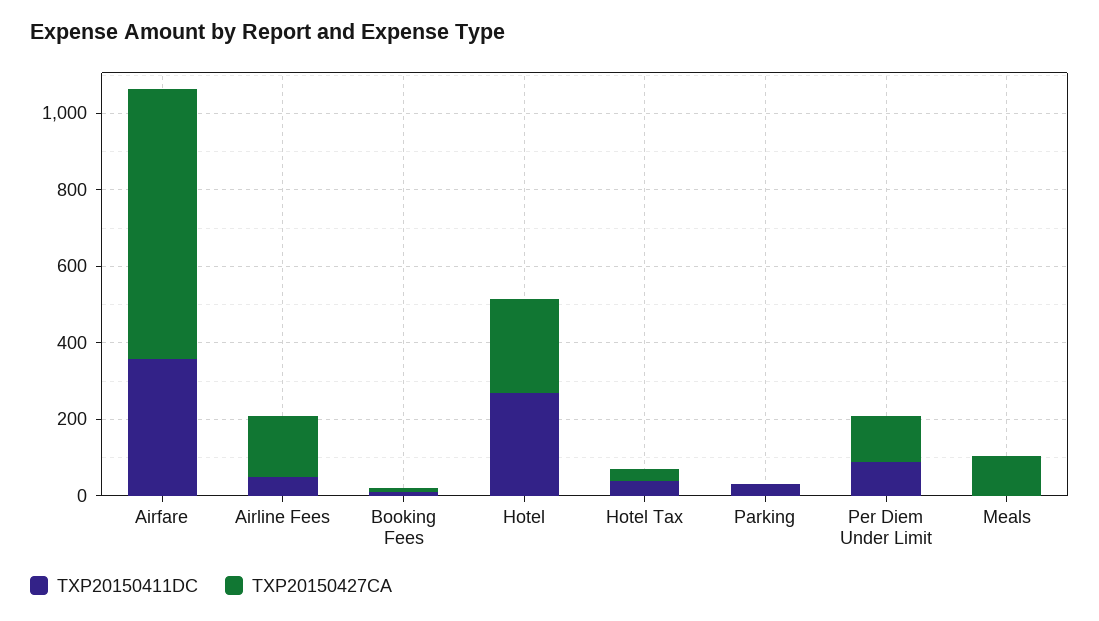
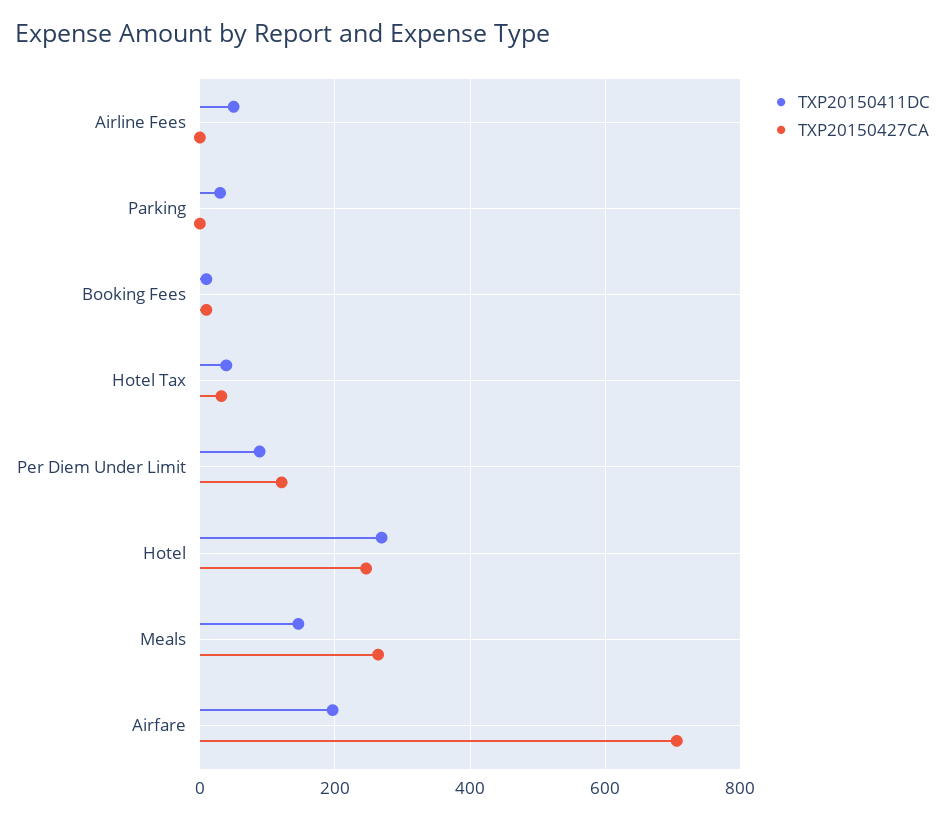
TXP20150411DC, Airfare: 350 -> 200
TXP20150427CA, Airline Fees: 150 -> 0
TXP20150411DC, Meals: 0 -> 140
TXP20150427CA, Meals: 100 -> 260

